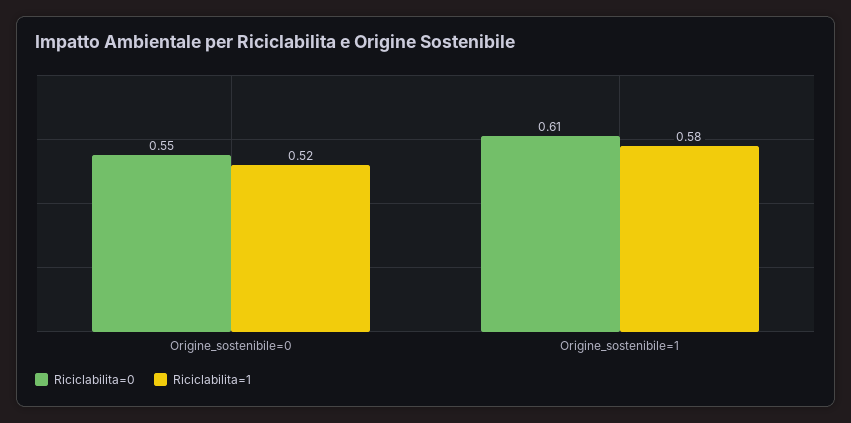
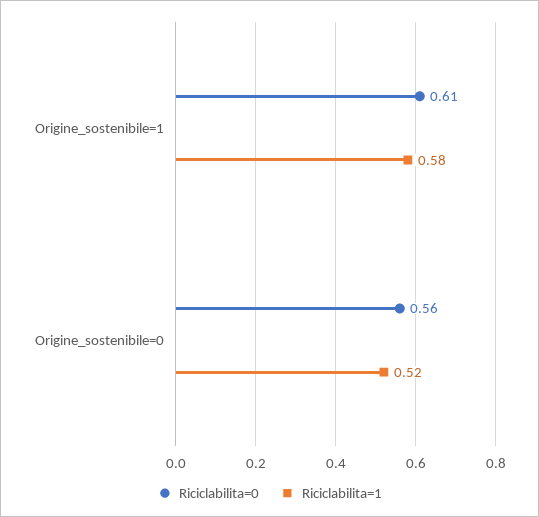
Riciclabilita=0, Origine_sostenibile=0: 0.55 -> 0.56

